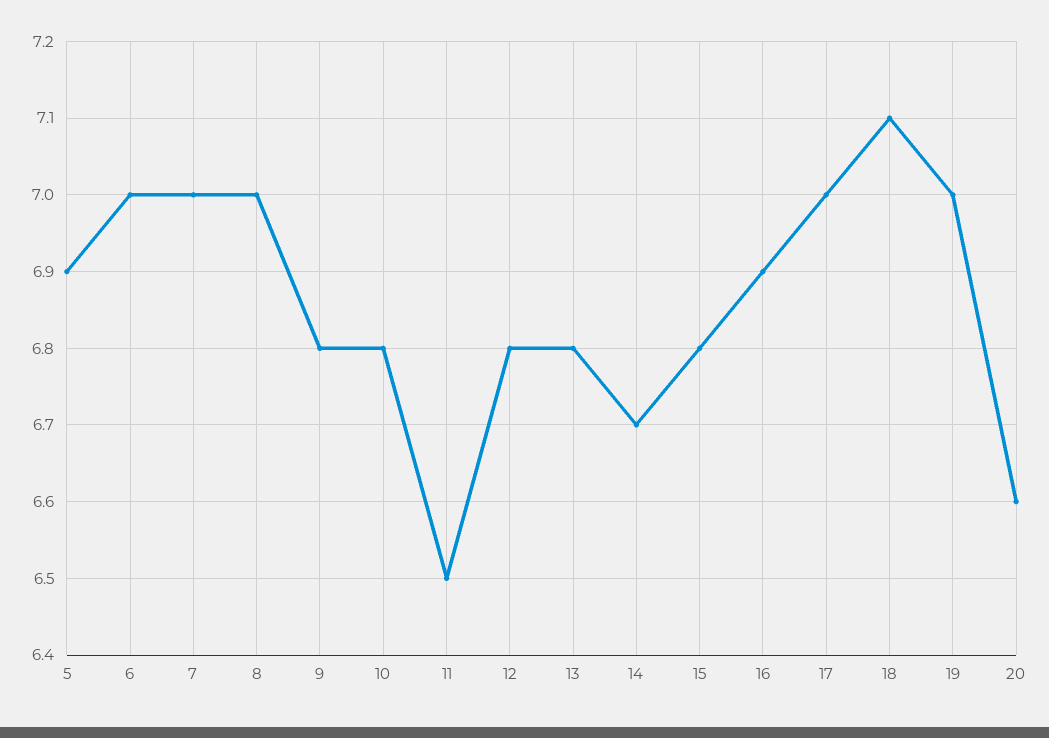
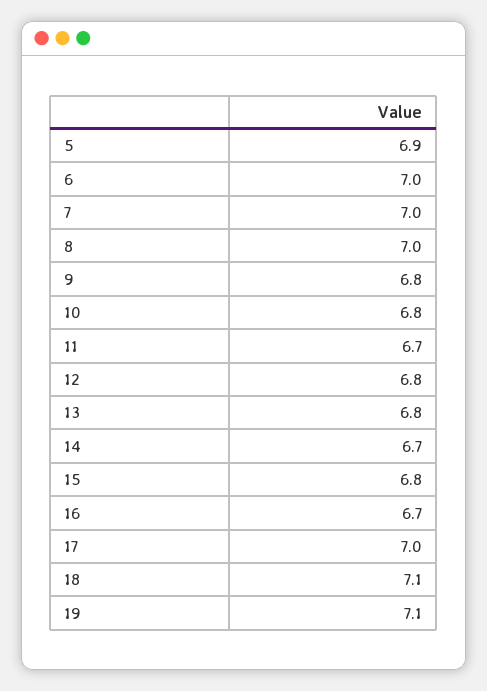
11: 6.5 -> 6.7
16: 6.9 -> 6.7
19: 7 -> 7.1
20: 6.6 -> none

